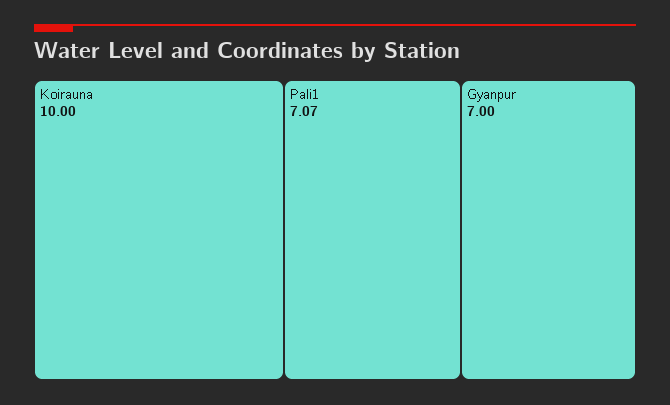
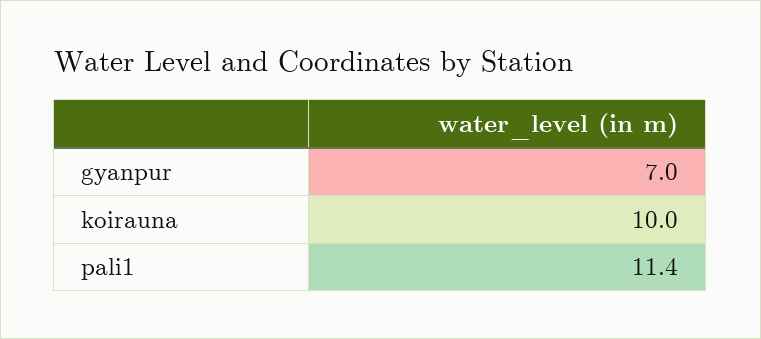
Pali1: 7.07 -> 11.4

